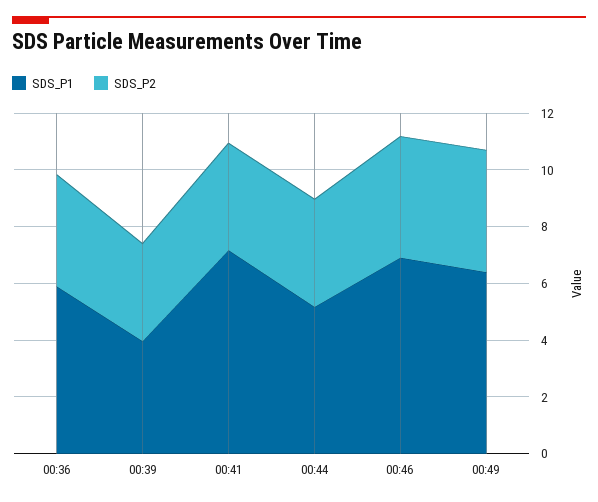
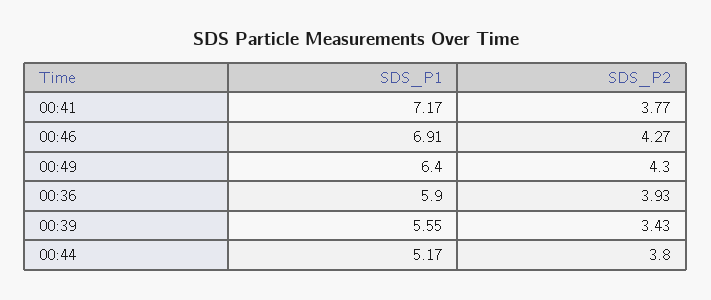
SDS_P1, 00:39: 4 -> 5.55

